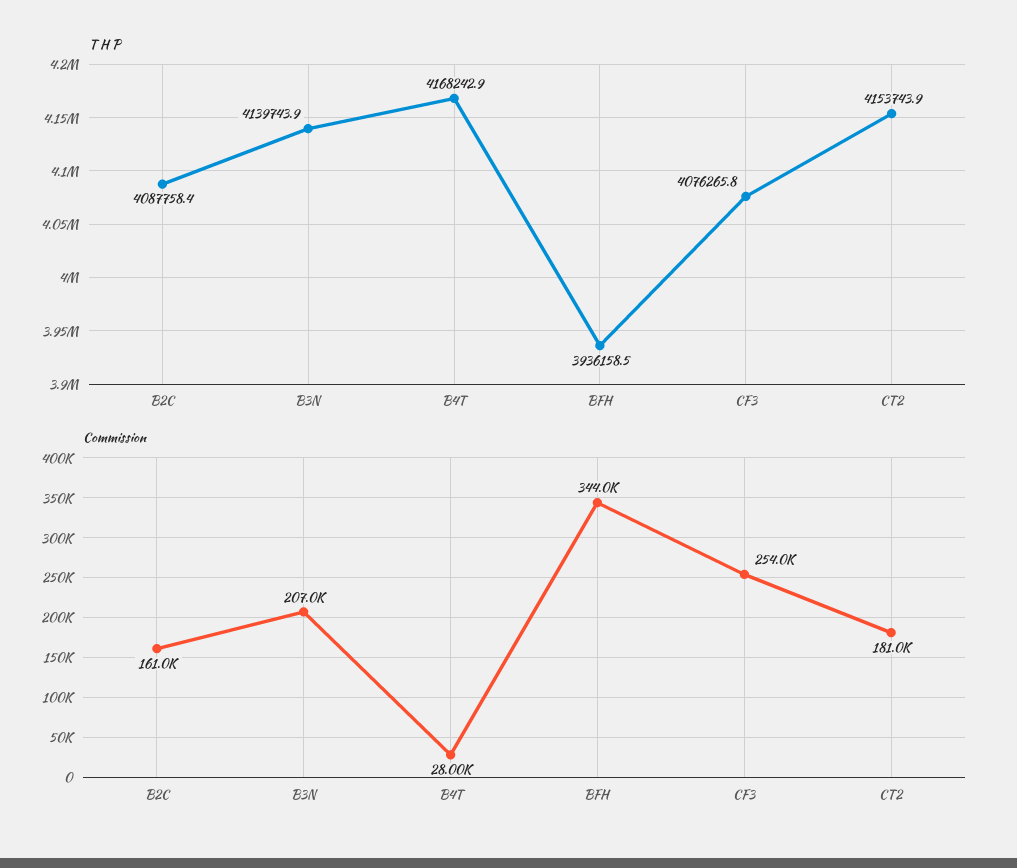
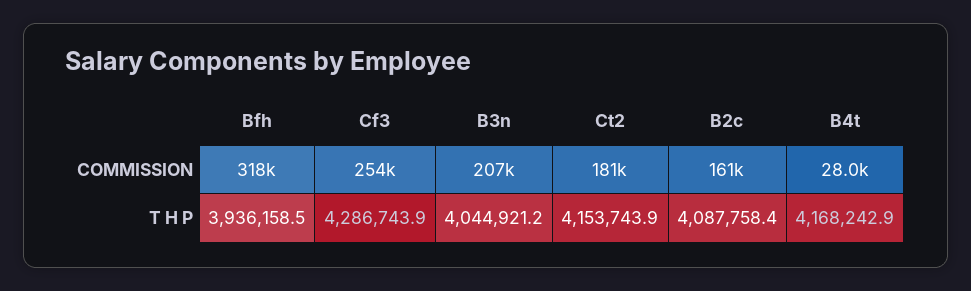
T H P, B3N: 4139743.9 -> 4044921.2
T H P, CF3: 4076265.8 -> 4286743.9
Commission, BFH: 344000 -> 318000

